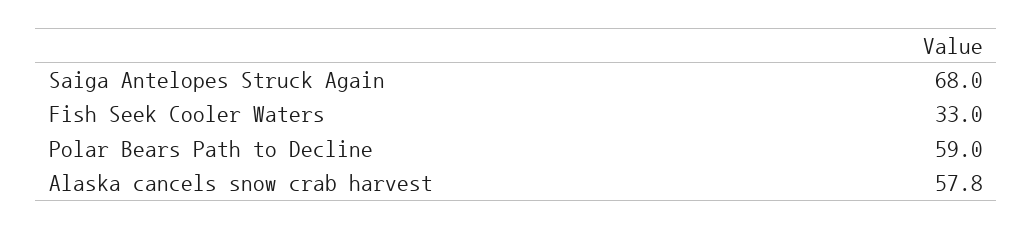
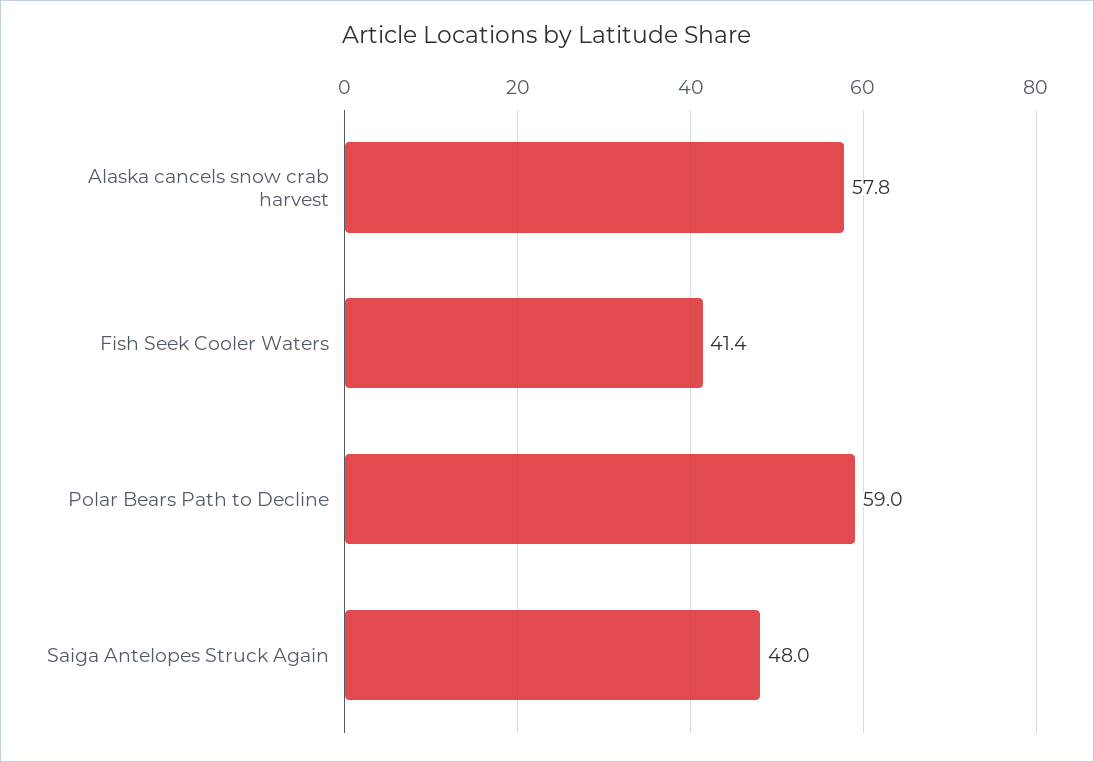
Saiga Antelopes Struck Again: 68 -> 48
Fish Seek Cooler Waters: 33 -> 41.4

